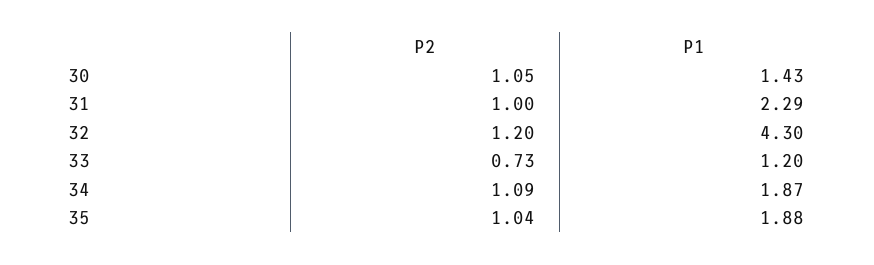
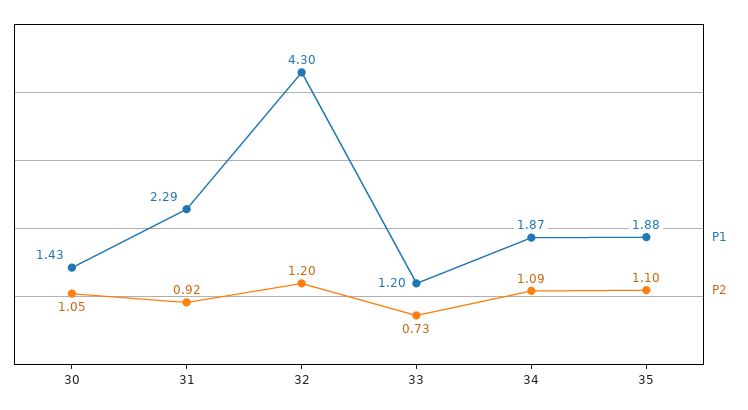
P2, 31: 1 -> 0.92
P2, 35: 1.04 -> 1.1

